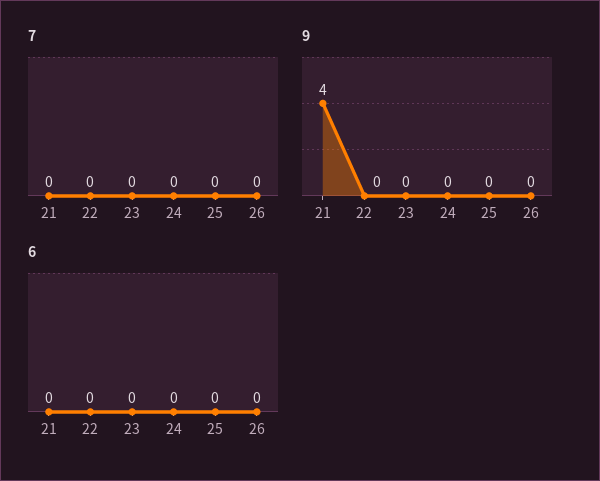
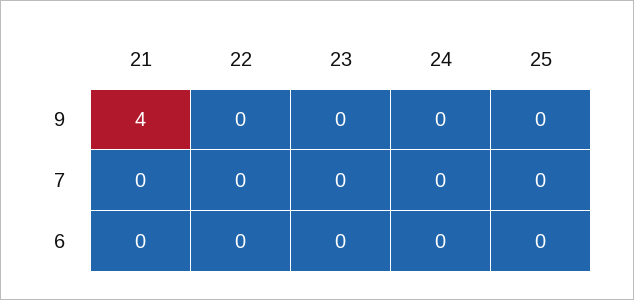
7, 26: 0 -> none
9, 26: 0 -> none
6, 26: 0 -> none

